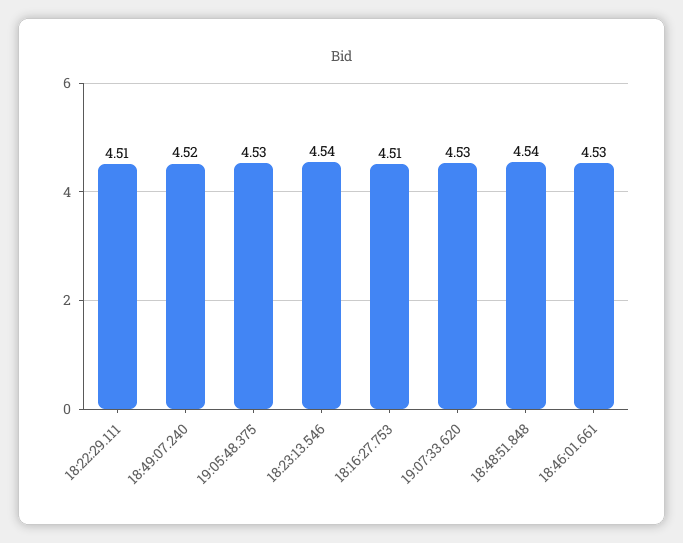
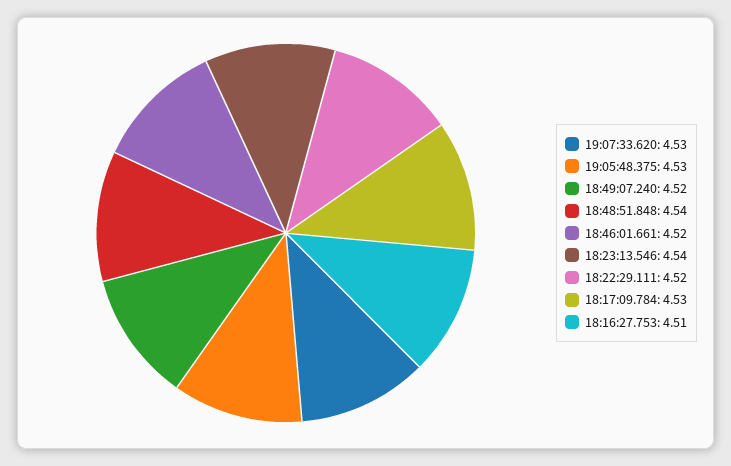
18:22:29.111: 4.51 -> 4.52
18:46:01.661: 4.53 -> 4.52
18:17:09.784: none -> 4.53

